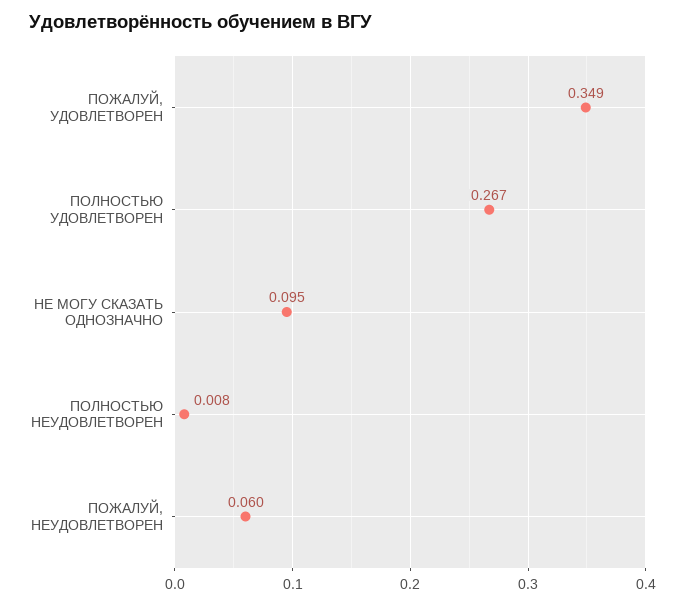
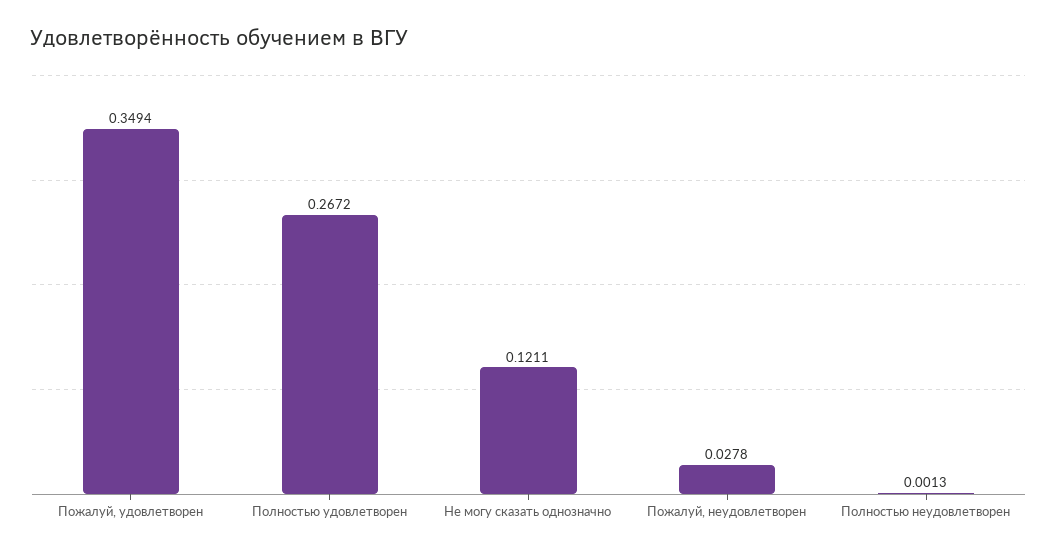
НЕ МОГУ СКАЗАТЬ ОДНОЗНАЧНО: 0.095 -> 0.1211
ПОЛНОСТЬЮ НЕУДОВЛЕТВОРЕН: 0.008 -> 0.0013
ПОЖАЛУЙ, НЕУДОВЛЕТВОРЕН: 0.06 -> 0.0278

